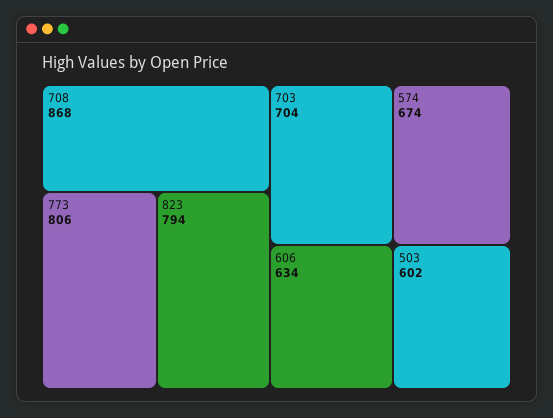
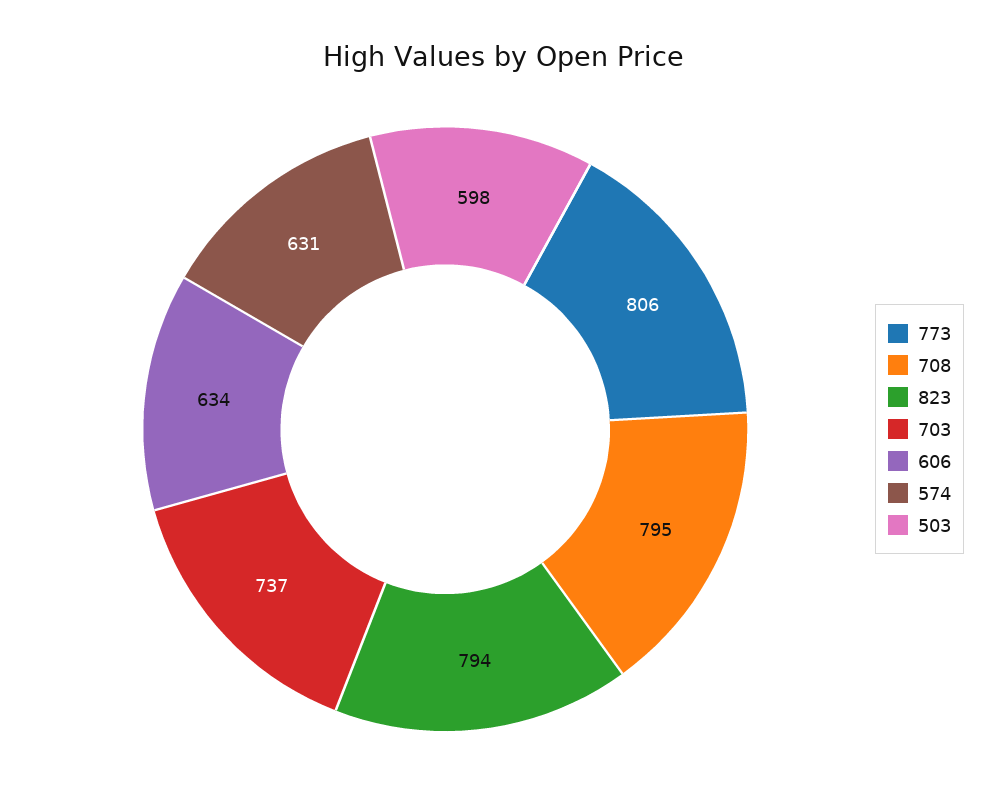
708: 868 -> 795
703: 704 -> 737
574: 674 -> 631
503: 602 -> 598

